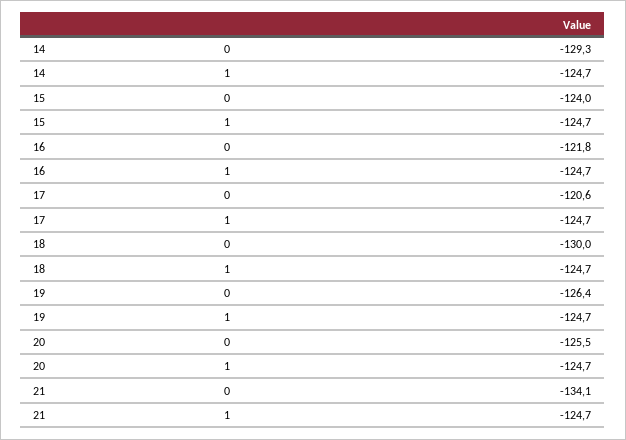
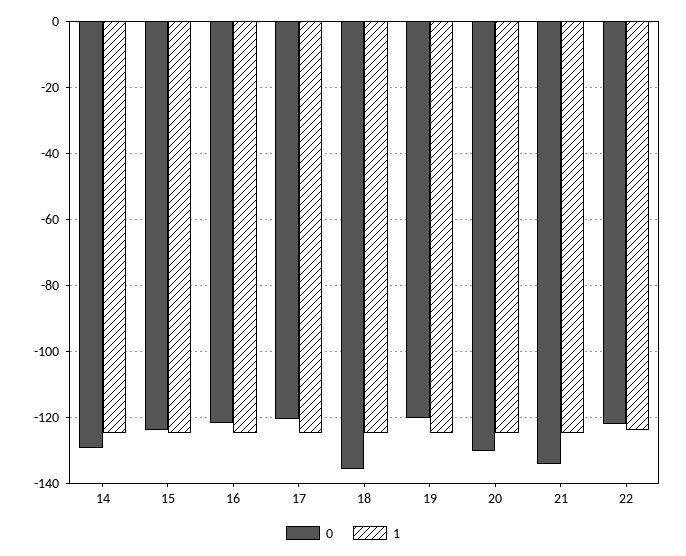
0, 18: -130 -> -136
0, 19: -126.4 -> -120
0, 20: -125.5 -> -130
0, 22: none -> -122
1, 22: none -> -124

